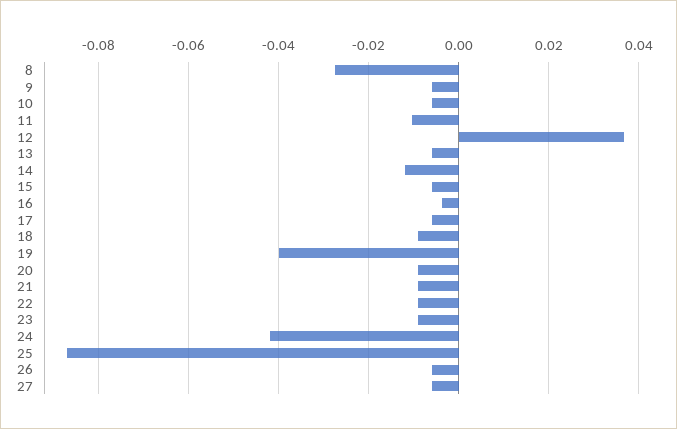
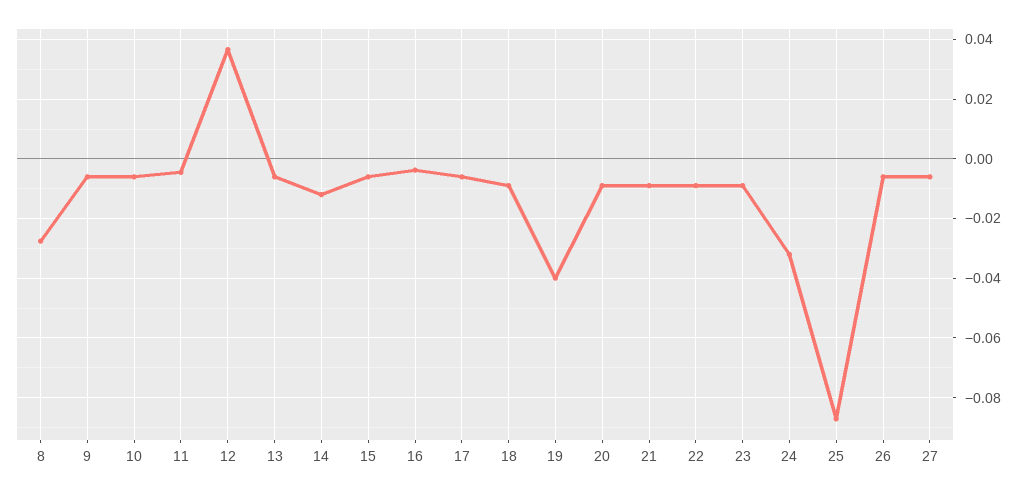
11: -0.01 -> -0.005
24: -0.042 -> -0.0325

